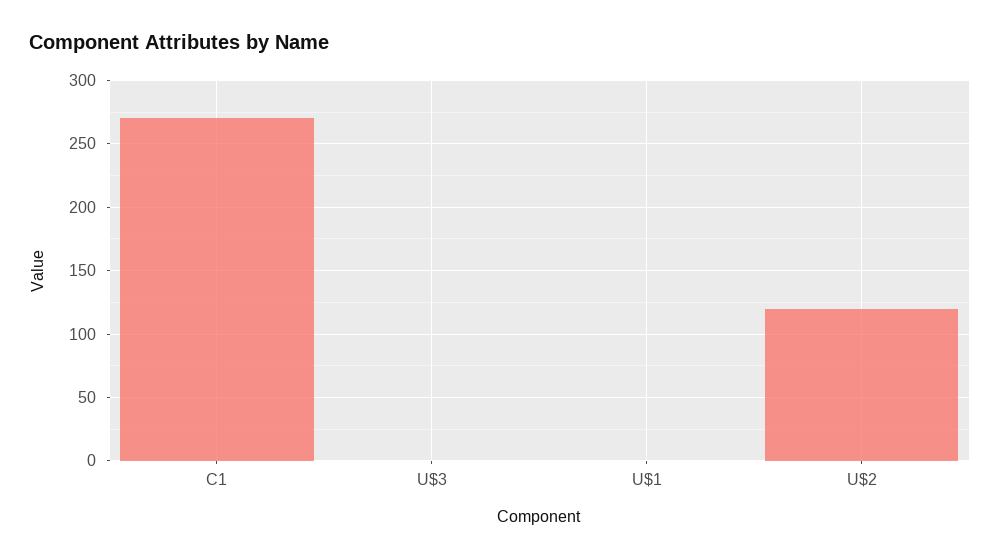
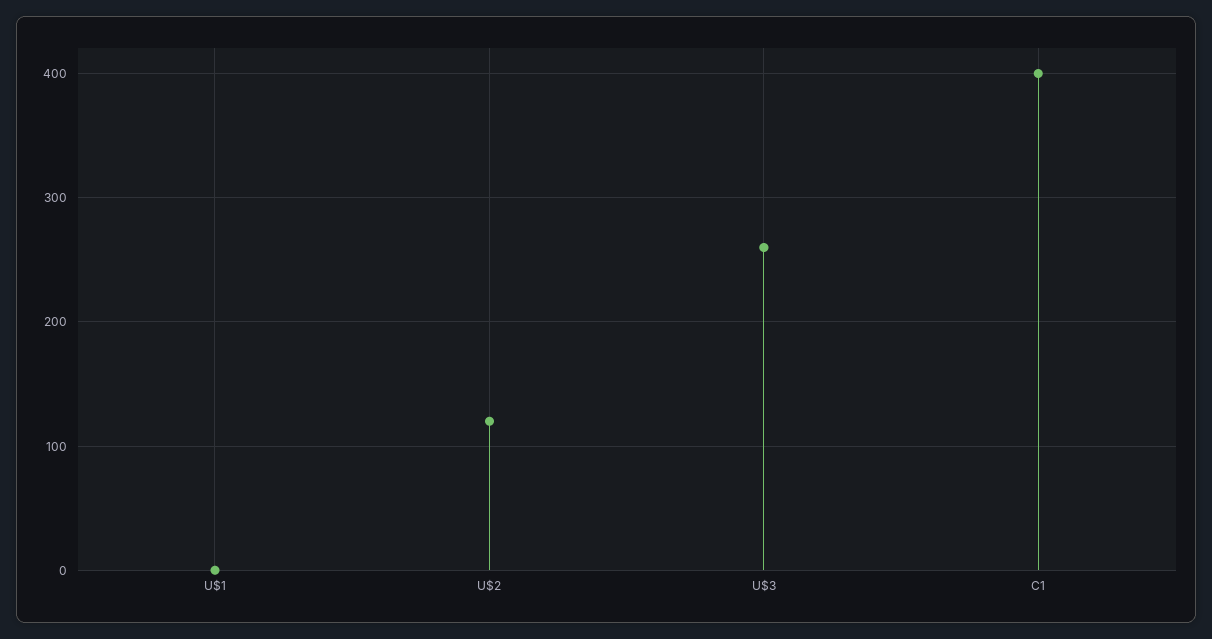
C1: 270 -> 400
U$3: 0 -> 260

